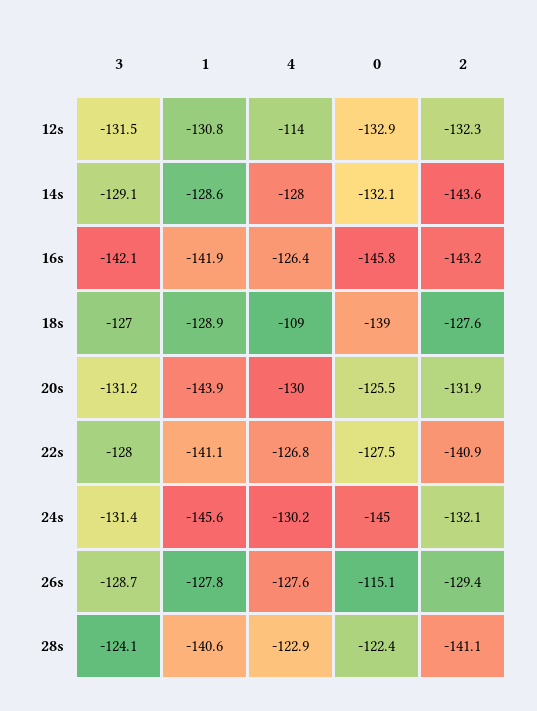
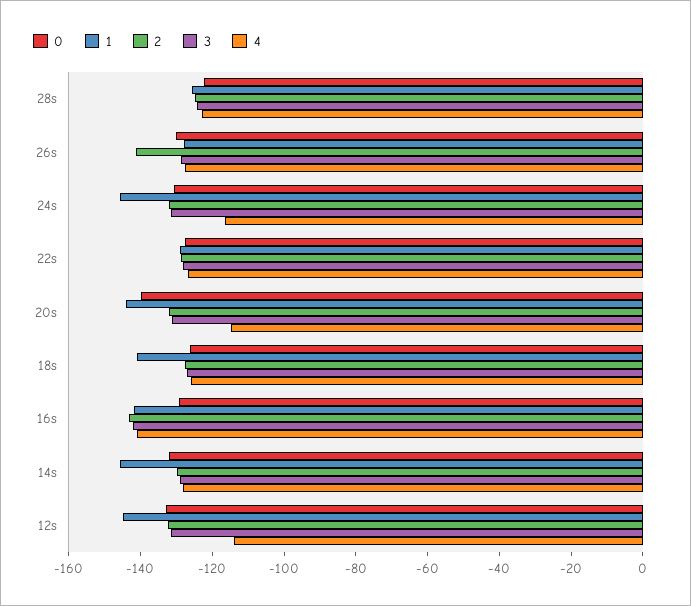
1, 12s: -130.8 -> -145
1, 14s: -128.6 -> -145
2, 14s: -143.6 -> -130
4, 16s: -126.4 -> -140
0, 16s: -145.8 -> -130
1, 18s: -128.9 -> -140
4, 18s: -109 -> -125
0, 18s: -139 -> -125
4, 20s: -130 -> -115
0, 20s: -125.5 -> -140
1, 22s: -141.1 -> -130
2, 22s: -140.9 -> -130
4, 24s: -130.2 -> -115
0, 24s: -145 -> -130
0, 26s: -115.1 -> -130
2, 26s: -129.4 -> -140
1, 28s: -140.6 -> -125
2, 28s: -141.1 -> -125

